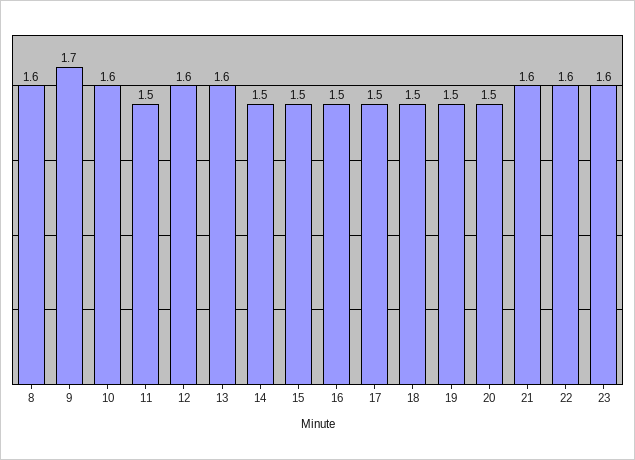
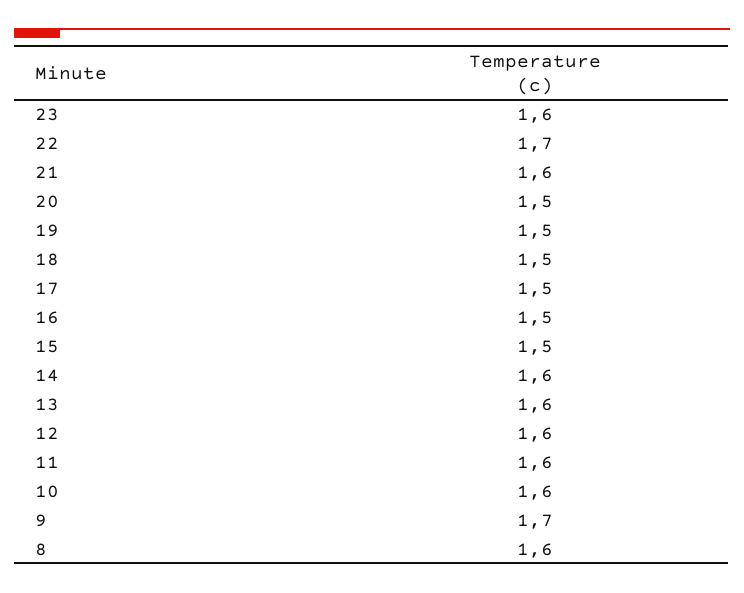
11: 1.5 -> 1.6
14: 1.5 -> 1.6
22: 1.6 -> 1.7

